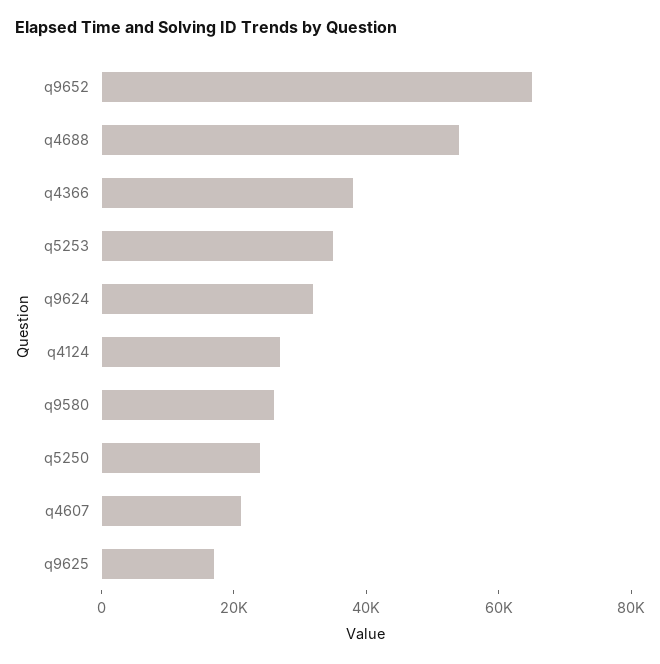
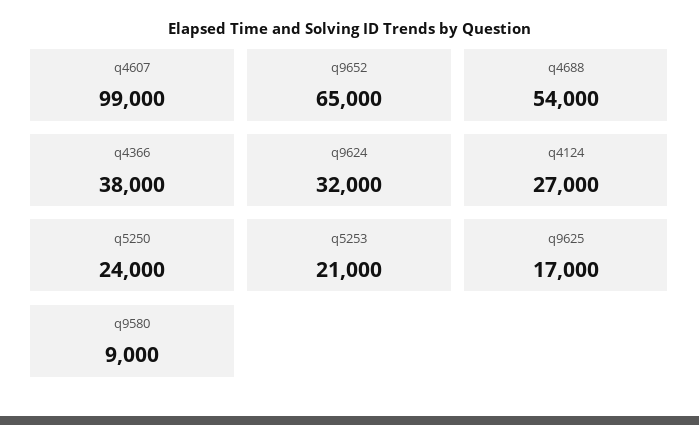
q5253: 35000 -> 21000
q9580: 25000 -> 9000
q4607: 20000 -> 99000

